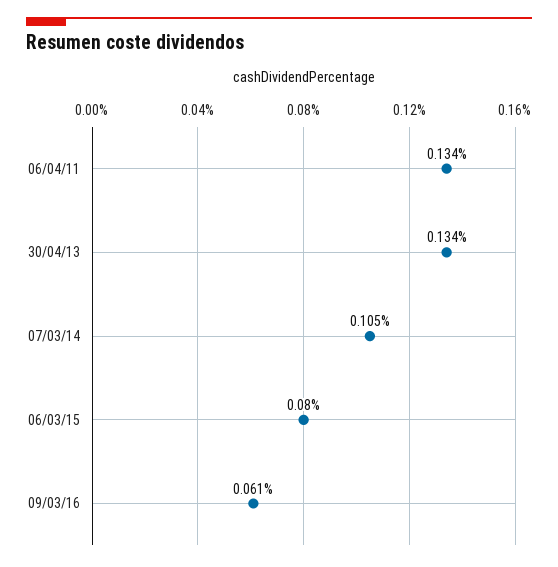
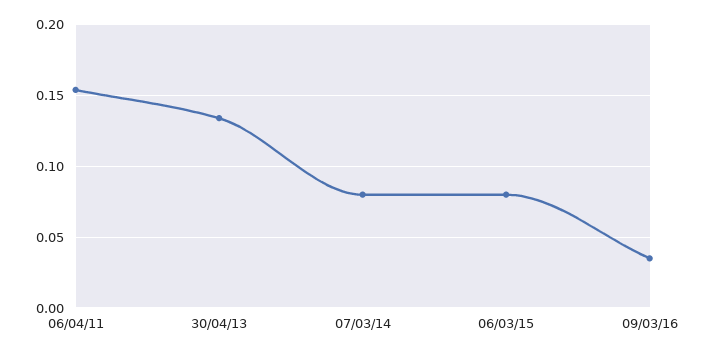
06/04/11: 0.134 -> 0.155
07/03/14: 0.105 -> 0.08
09/03/16: 0.061 -> 0.035

